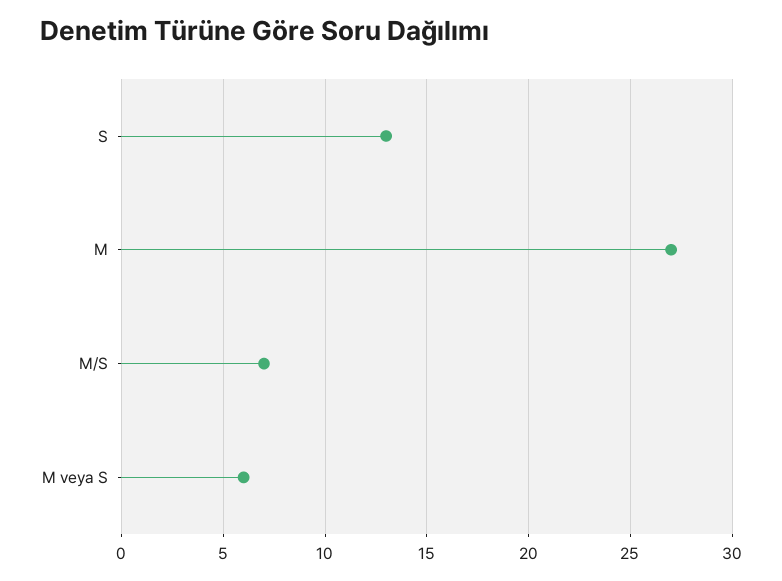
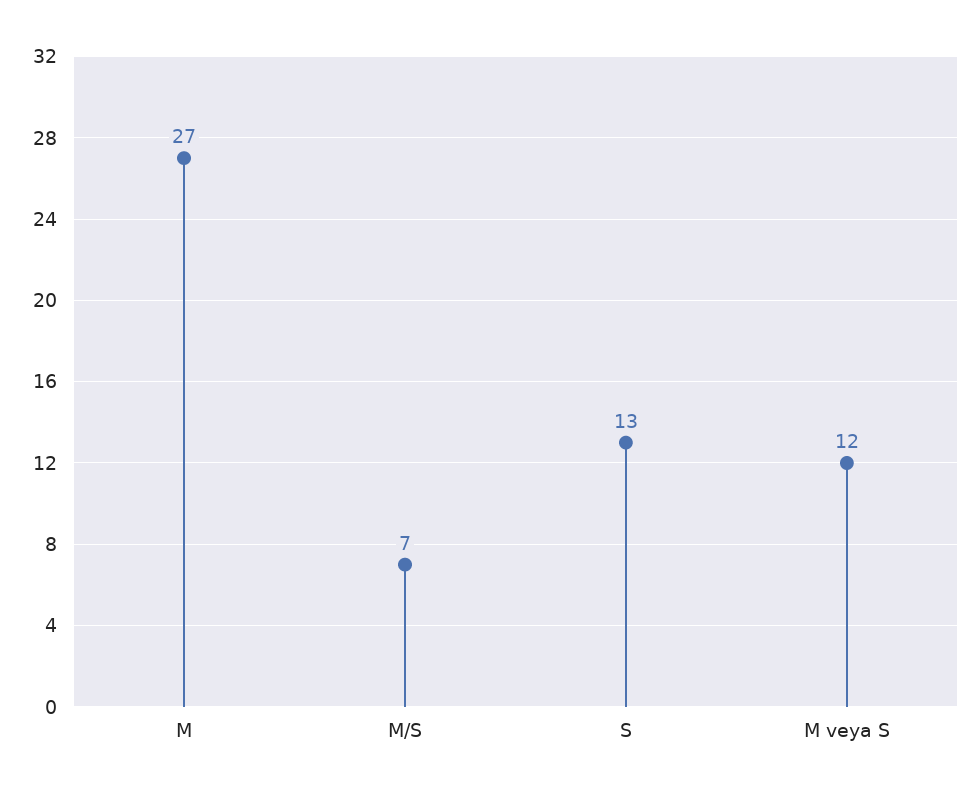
M veya S: 6 -> 12

